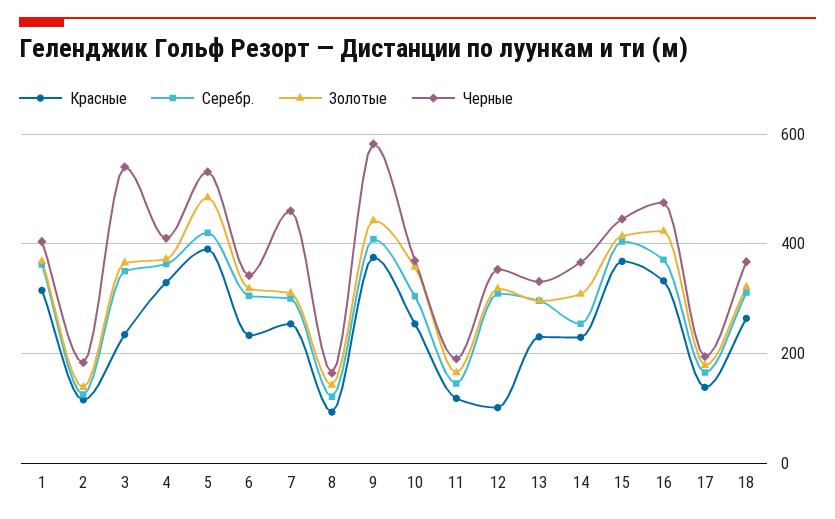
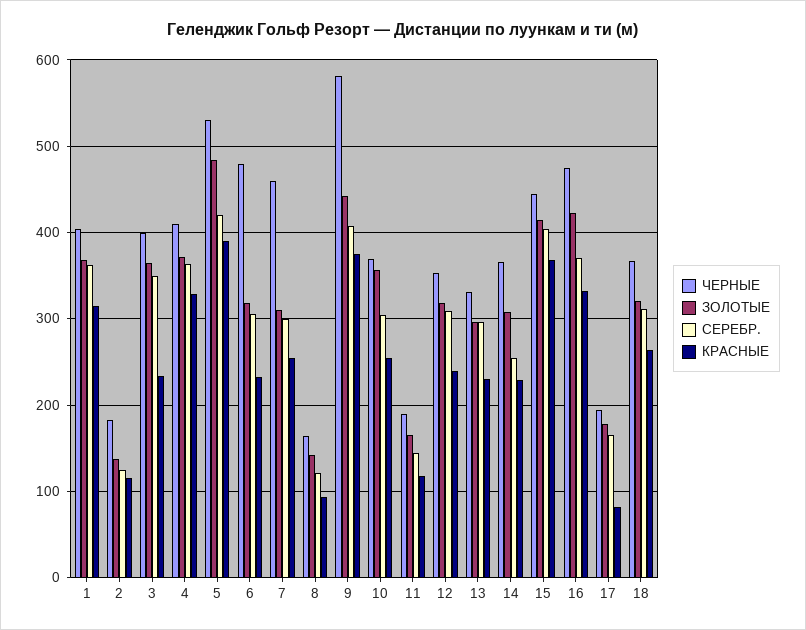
Черные, 3: 540 -> 400
Черные, 6: 340 -> 480
Красные, 12: 100 -> 240
Красные, 17: 140 -> 80

